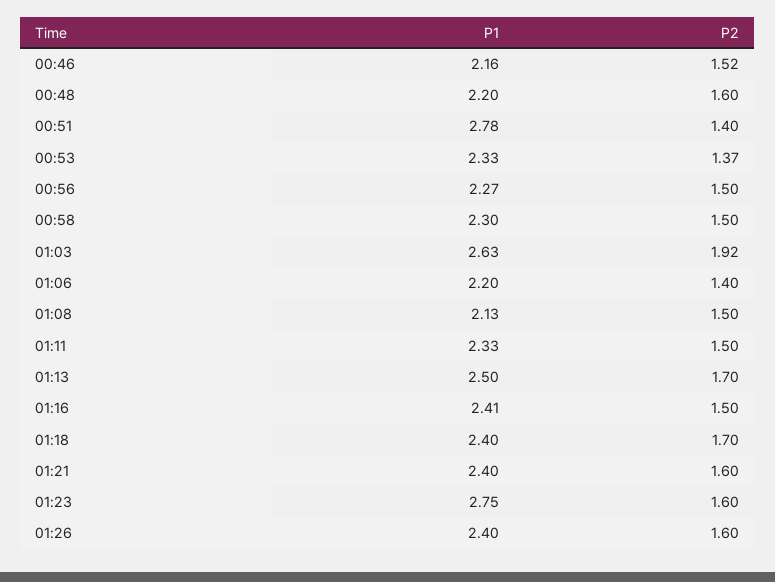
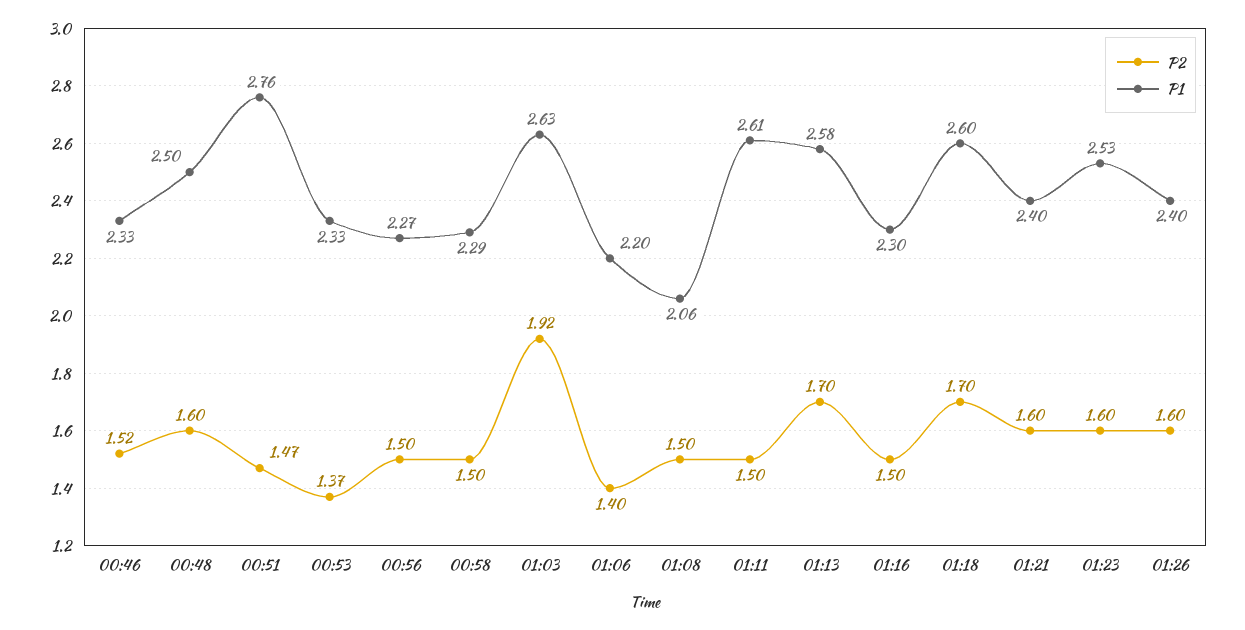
P1, 00:46: 2.16 -> 2.33
P1, 00:48: 2.2 -> 2.5
P1, 00:51: 2.78 -> 2.76
P2, 00:51: 1.4 -> 1.47
P1, 00:58: 2.3 -> 2.29
P1, 01:08: 2.13 -> 2.06
P1, 01:11: 2.33 -> 2.61
P1, 01:13: 2.5 -> 2.58
P1, 01:16: 2.41 -> 2.3
P1, 01:18: 2.4 -> 2.6
P1, 01:23: 2.75 -> 2.53

